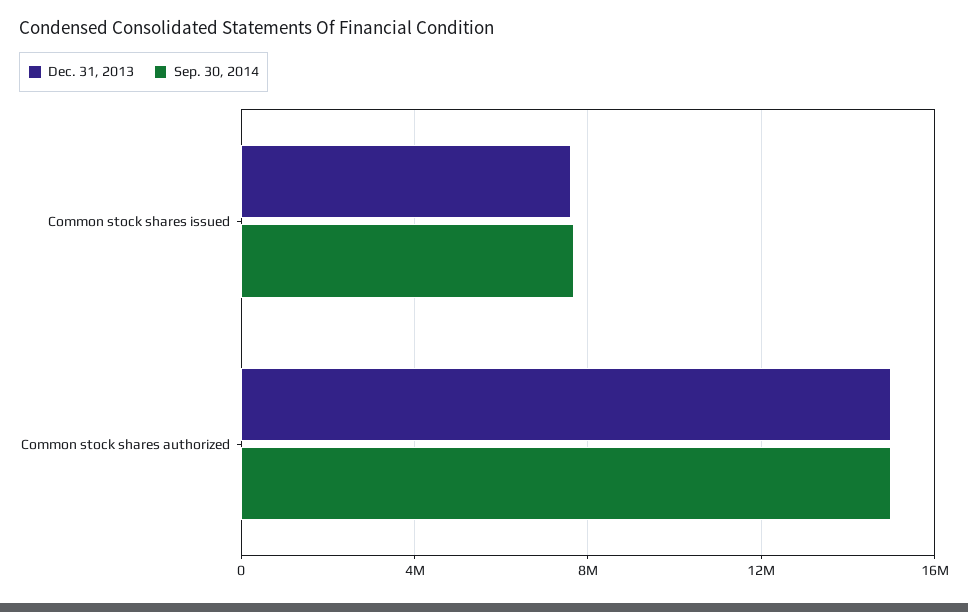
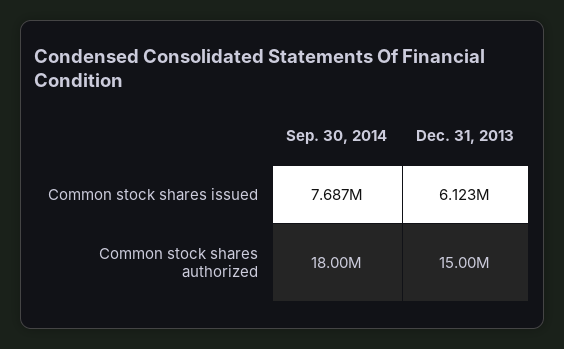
Dec. 31, 2013, Common stock shares issued: 7500000 -> 6123000
Sep. 30, 2014, Common stock shares authorized: 15000000 -> 18000000

